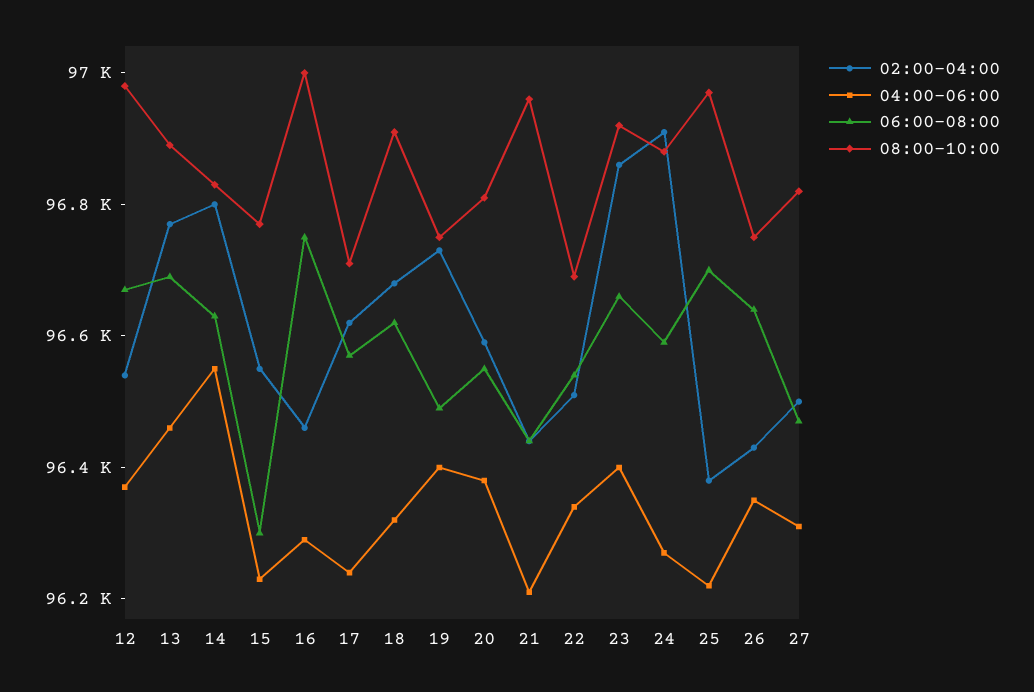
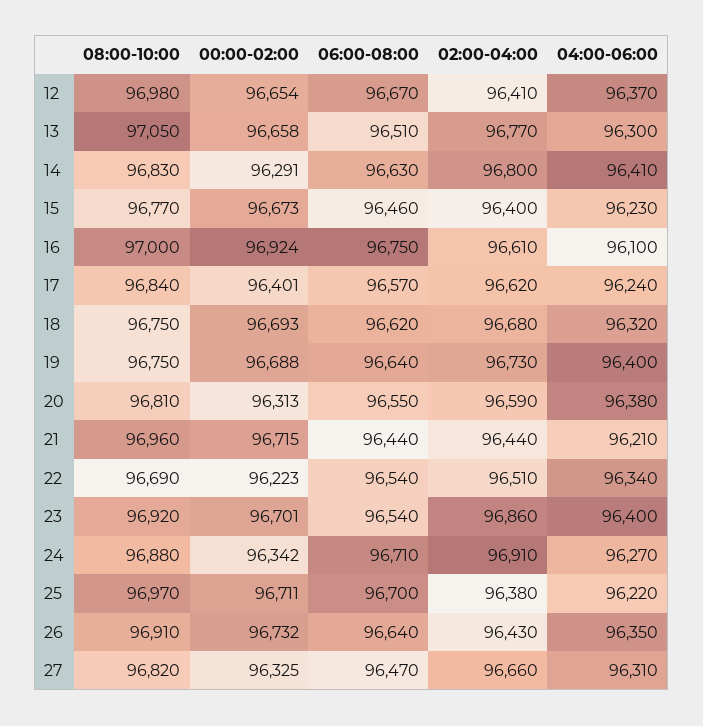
02:00-04:00, 12: 96550 -> 96410
04:00-06:00, 13: 96450 -> 96300
06:00-08:00, 13: 96700 -> 96510
08:00-10:00, 13: 96900 -> 97050
04:00-06:00, 14: 96550 -> 96410
02:00-04:00, 15: 96550 -> 96400
06:00-08:00, 15: 96300 -> 96460
02:00-04:00, 16: 96450 -> 96610
04:00-06:00, 16: 96300 -> 96100
08:00-10:00, 17: 96700 -> 96840
08:00-10:00, 18: 96900 -> 96750
06:00-08:00, 19: 96500 -> 96640
06:00-08:00, 23: 96650 -> 96540
06:00-08:00, 24: 96600 -> 96710
08:00-10:00, 26: 96750 -> 96910
02:00-04:00, 27: 96500 -> 96660
00:00-02:00, 12: none -> 96654
00:00-02:00, 13: none -> 96658
00:00-02:00, 14: none -> 96291
00:00-02:00, 15: none -> 96673
00:00-02:00, 16: none -> 96924
00:00-02:00, 17: none -> 96401
00:00-02:00, 18: none -> 96693
00:00-02:00, 19: none -> 96688
00:00-02:00, 20: none -> 96313
00:00-02:00, 21: none -> 96715
00:00-02:00, 22: none -> 96223
00:00-02:00, 23: none -> 96701
00:00-02:00, 24: none -> 96342
00:00-02:00, 25: none -> 96711
00:00-02:00, 26: none -> 96732
00:00-02:00, 27: none -> 96325

